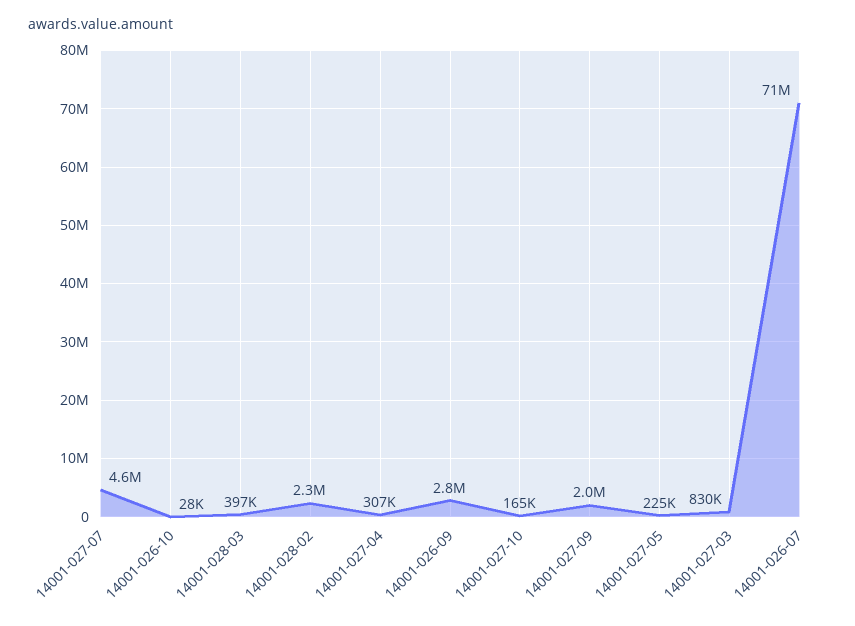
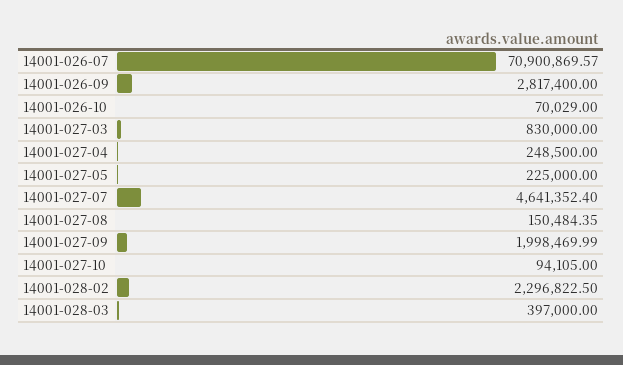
14001-026-10: 28000 -> 70029
14001-027-04: 307000 -> 248500
14001-027-10: 165000 -> 94105
14001-027-08: none -> 150484.35

